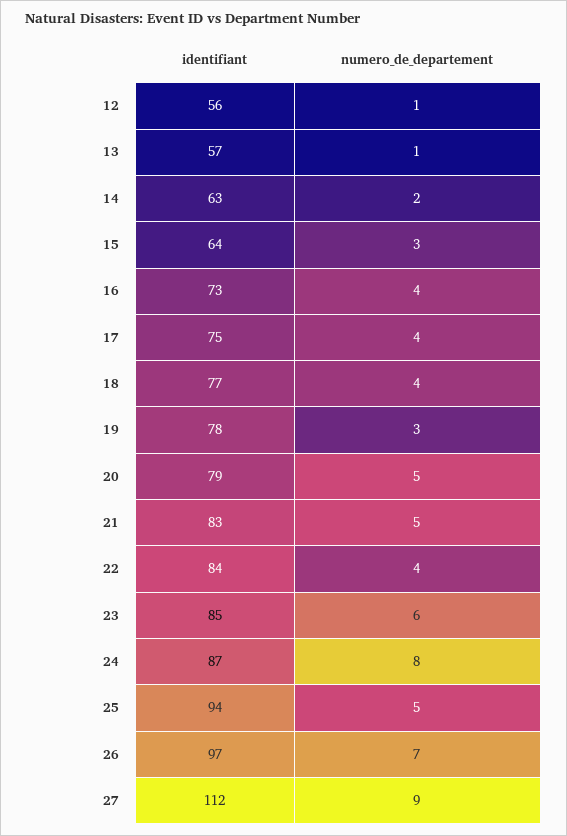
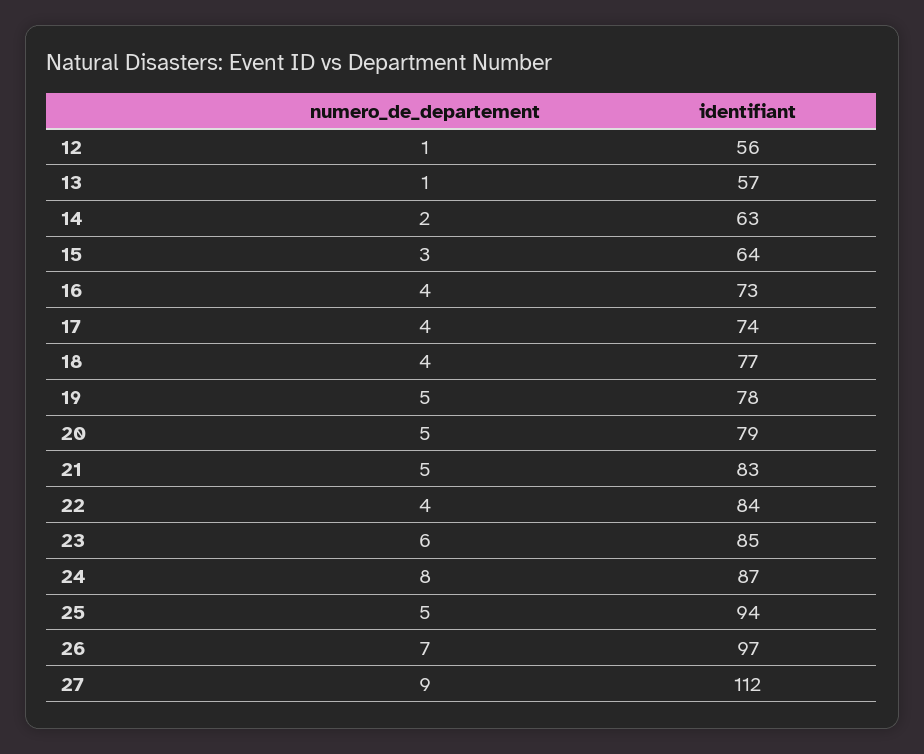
identifiant, 17: 75 -> 74
numero_de_departement, 19: 3 -> 5

